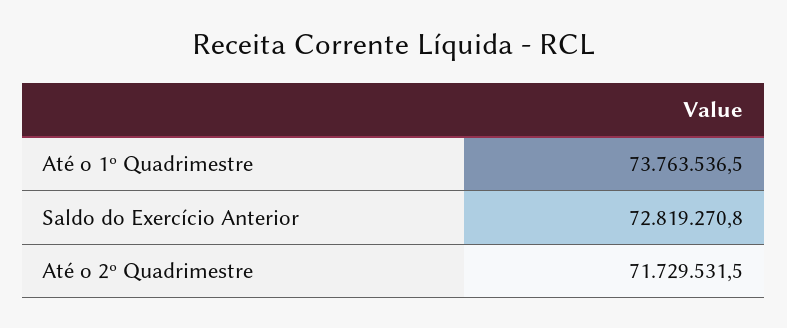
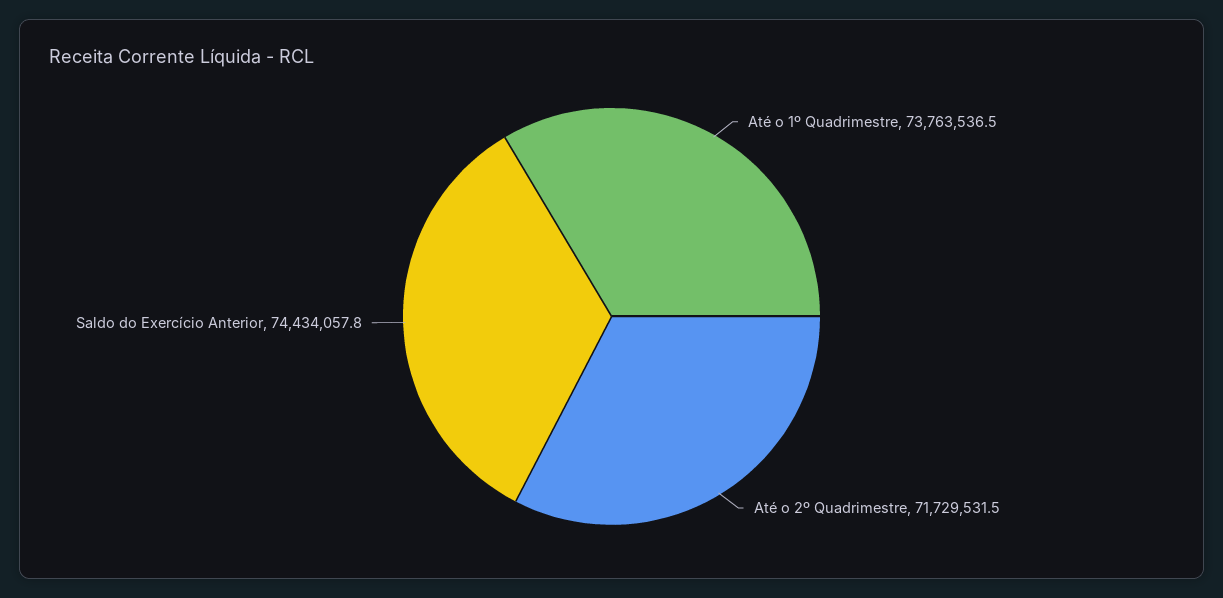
Saldo do Exercício Anterior: 72819270.8 -> 74434057.8

